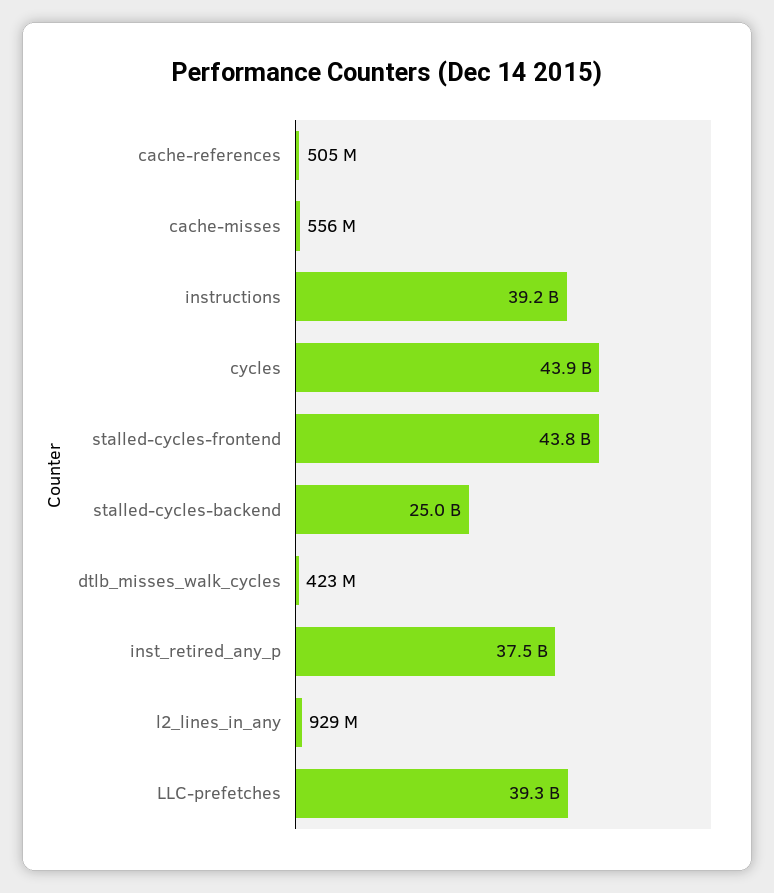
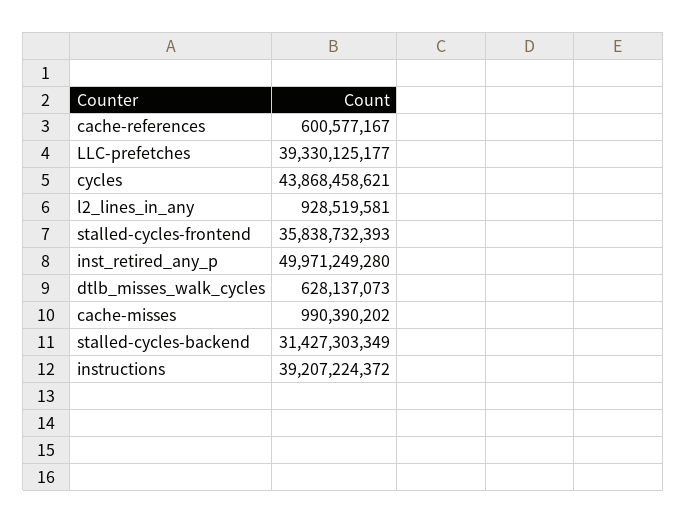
cache-references: 505000000 -> 600577167
cache-misses: 556000000 -> 990390202
stalled-cycles-frontend: 43800000000 -> 35838732393
stalled-cycles-backend: 25000000000 -> 31427303349
dtlb_misses_walk_cycles: 423000000 -> 628137073
inst_retired_any_p: 37500000000 -> 49971249280

